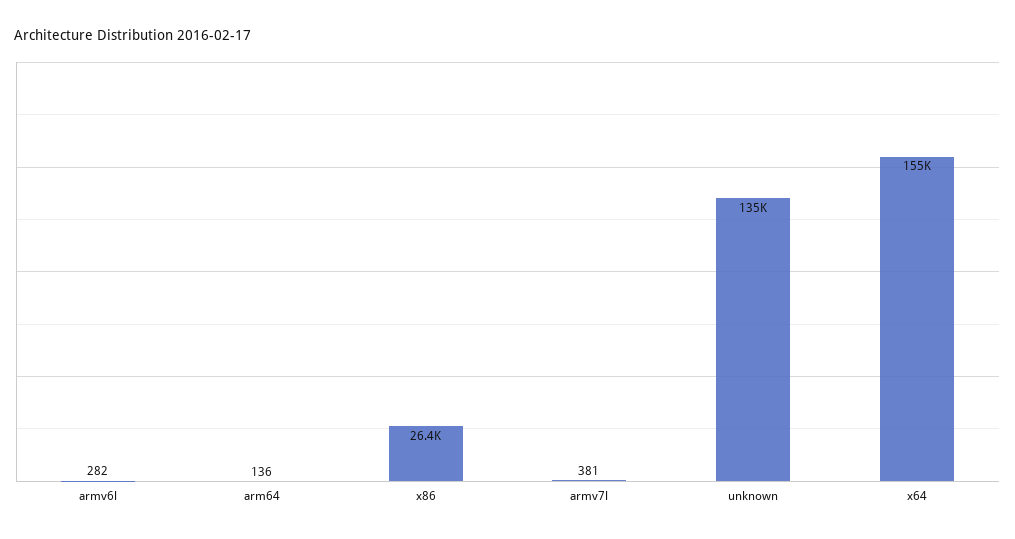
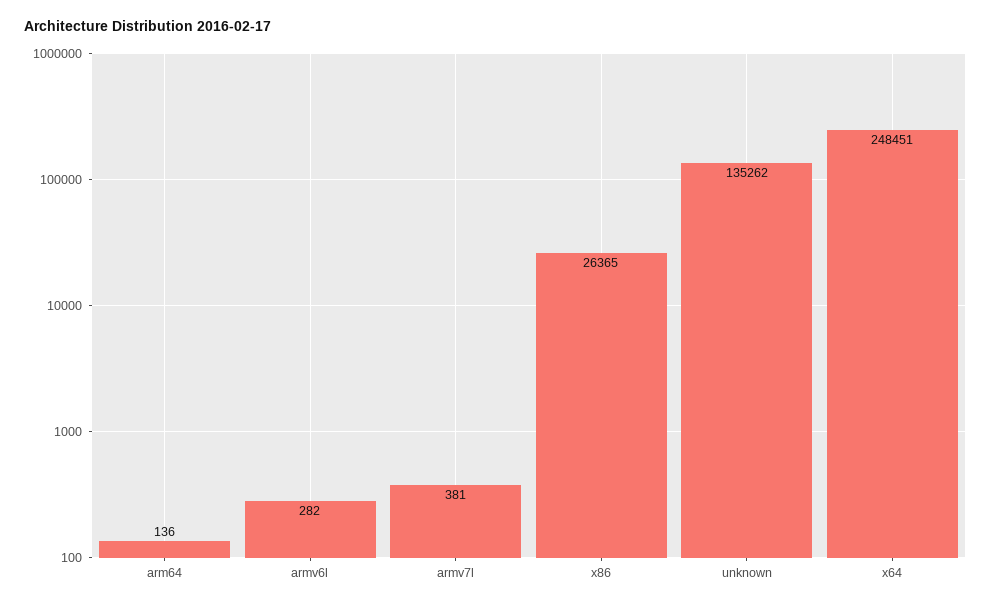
x64: 155000 -> 248451

